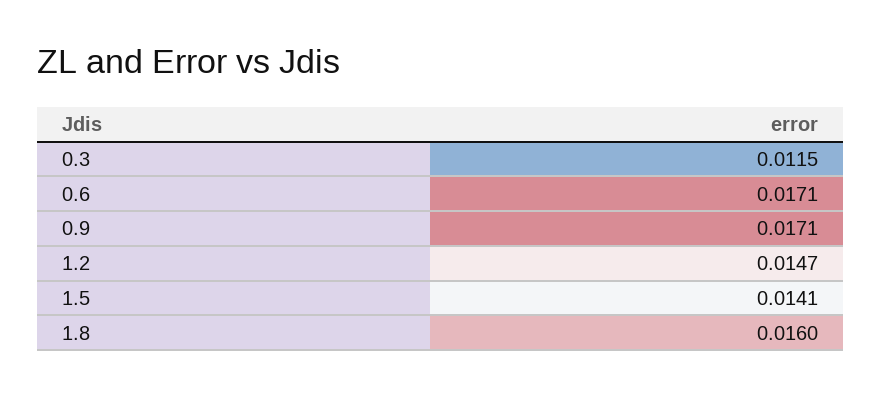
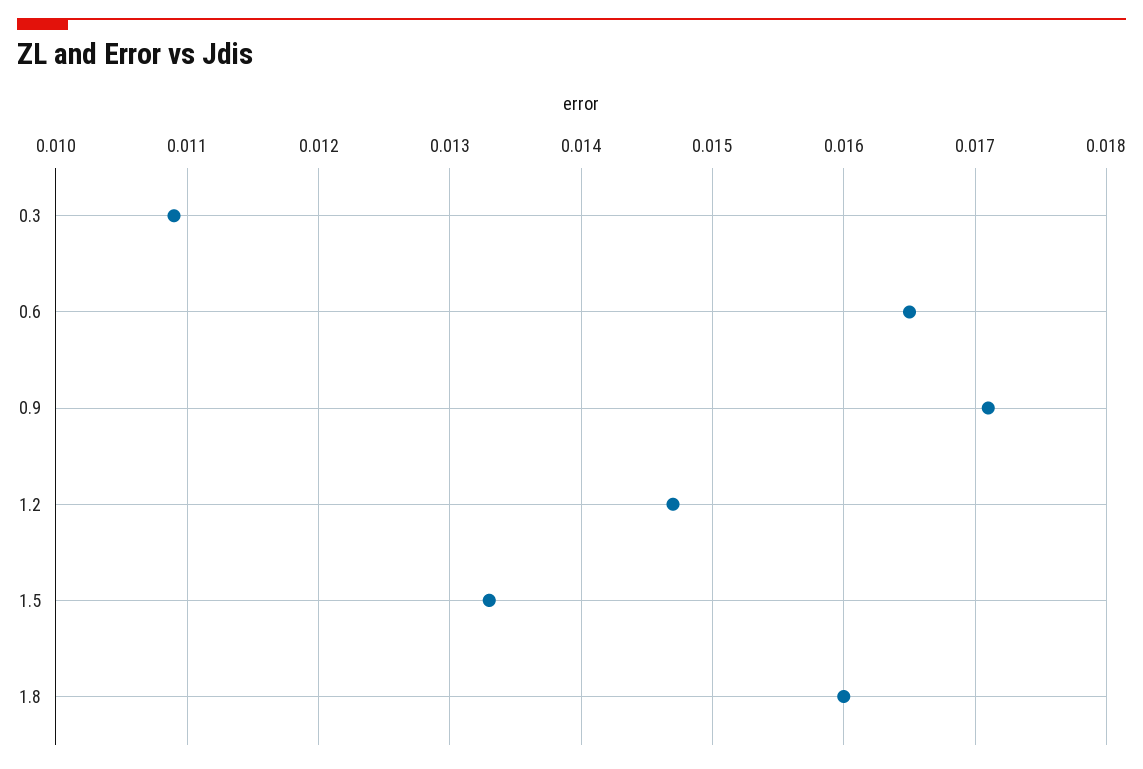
0.3: 0.0115 -> 0.0109
0.6: 0.0171 -> 0.0165
1.5: 0.0141 -> 0.0133

